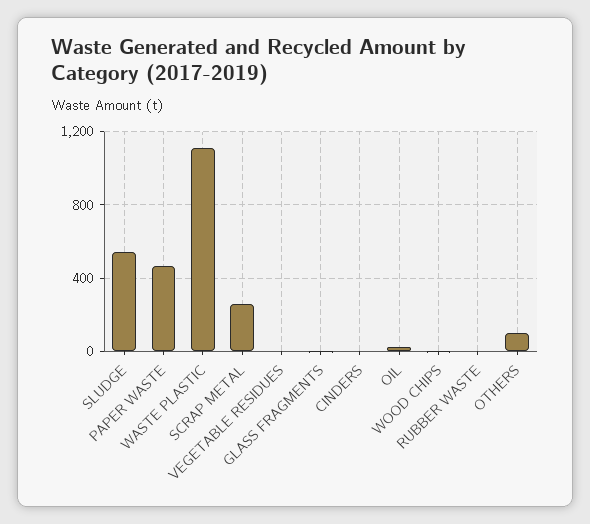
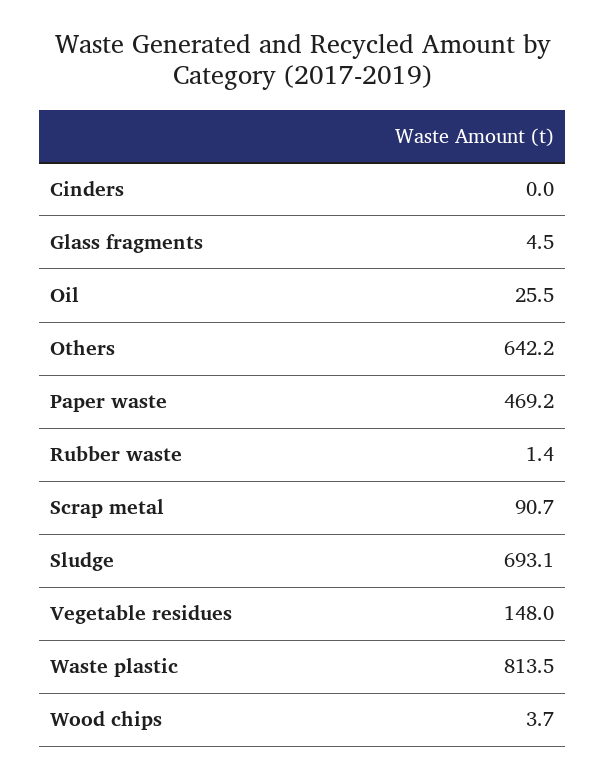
SLUDGE: 550 -> 693.1
WASTE PLASTIC: 1100 -> 813.5
SCRAP METAL: 250 -> 90.7
VEGETABLE RESIDUES: 0 -> 148
OTHERS: 100 -> 642.2

